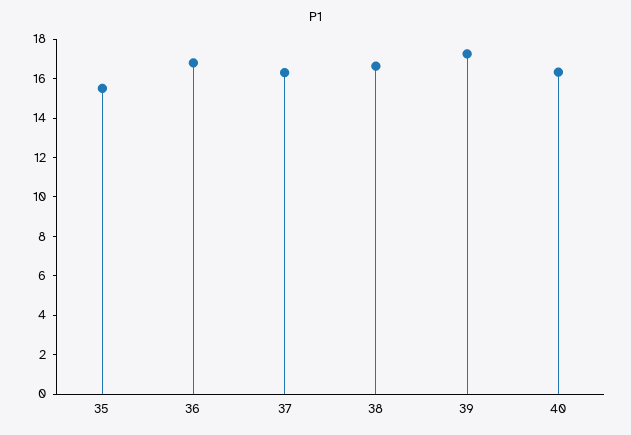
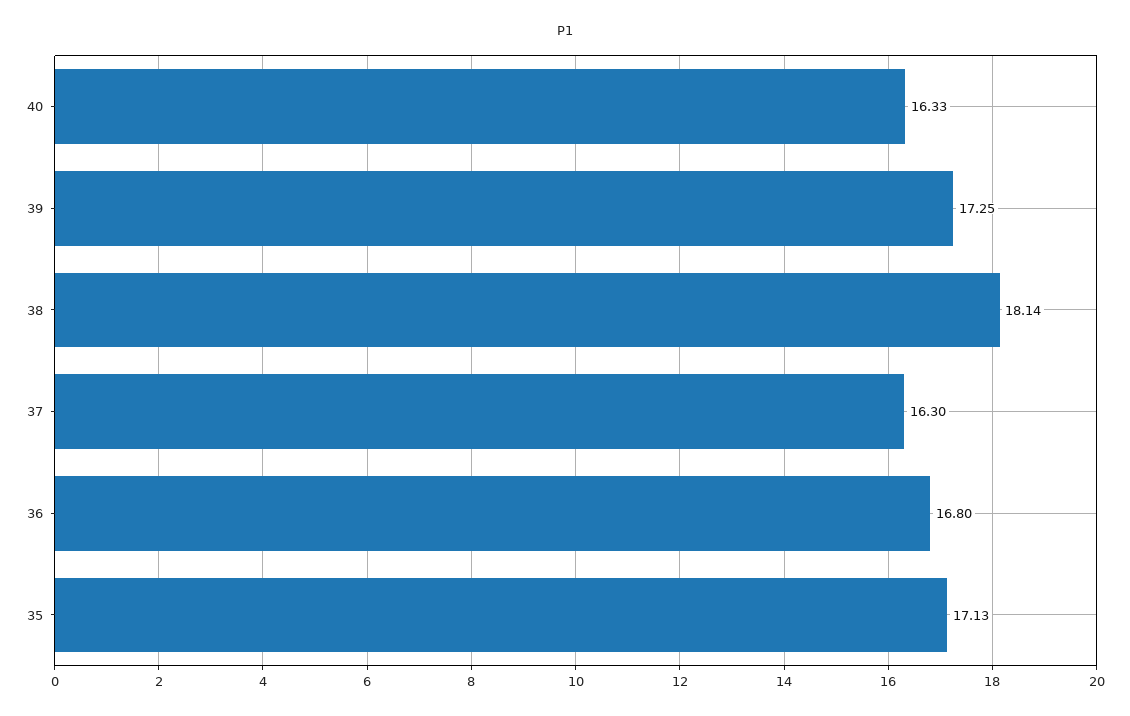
35: 15.5 -> 17.13
38: 16.5 -> 18.14

